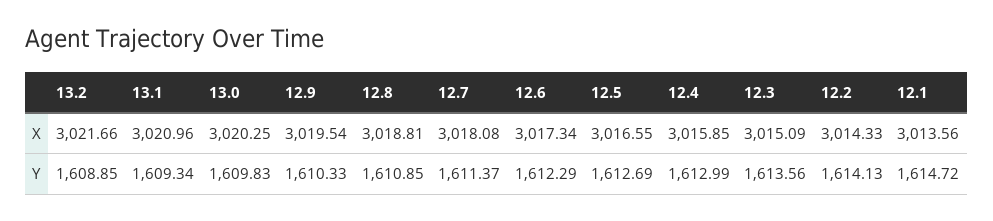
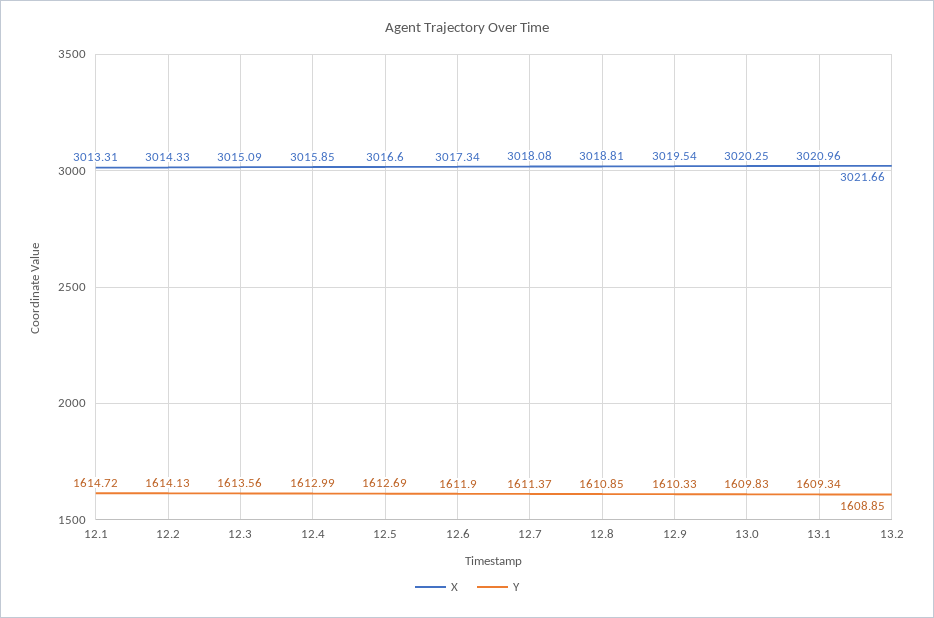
X, 12.5: 3016.55 -> 3016.6
X, 12.1: 3013.56 -> 3013.31
Y, 12.6: 1612.29 -> 1611.9

